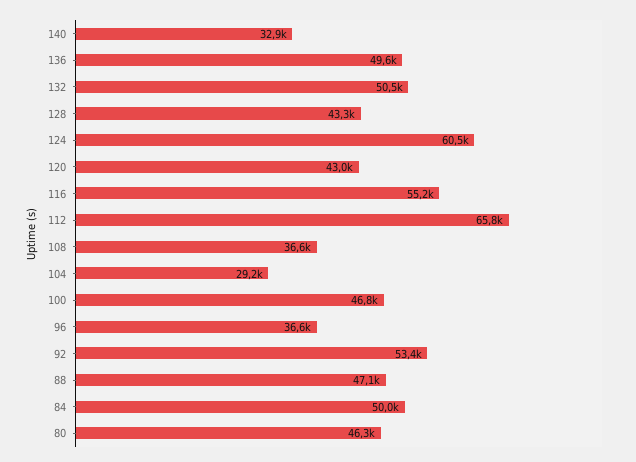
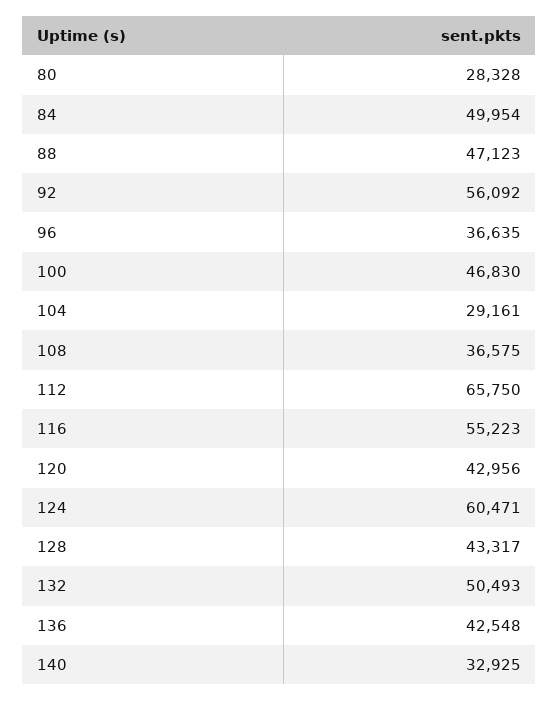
136: 49600 -> 42548
92: 53400 -> 56092
80: 46300 -> 28328

